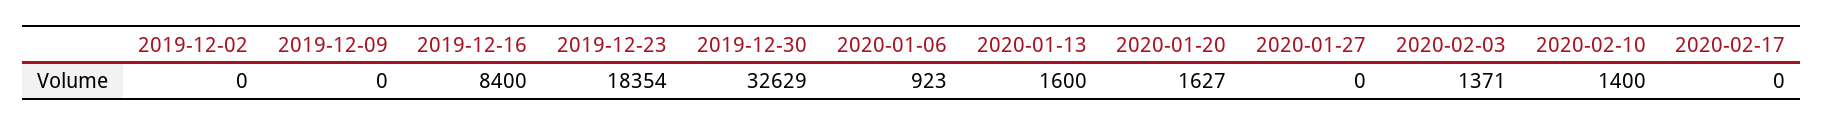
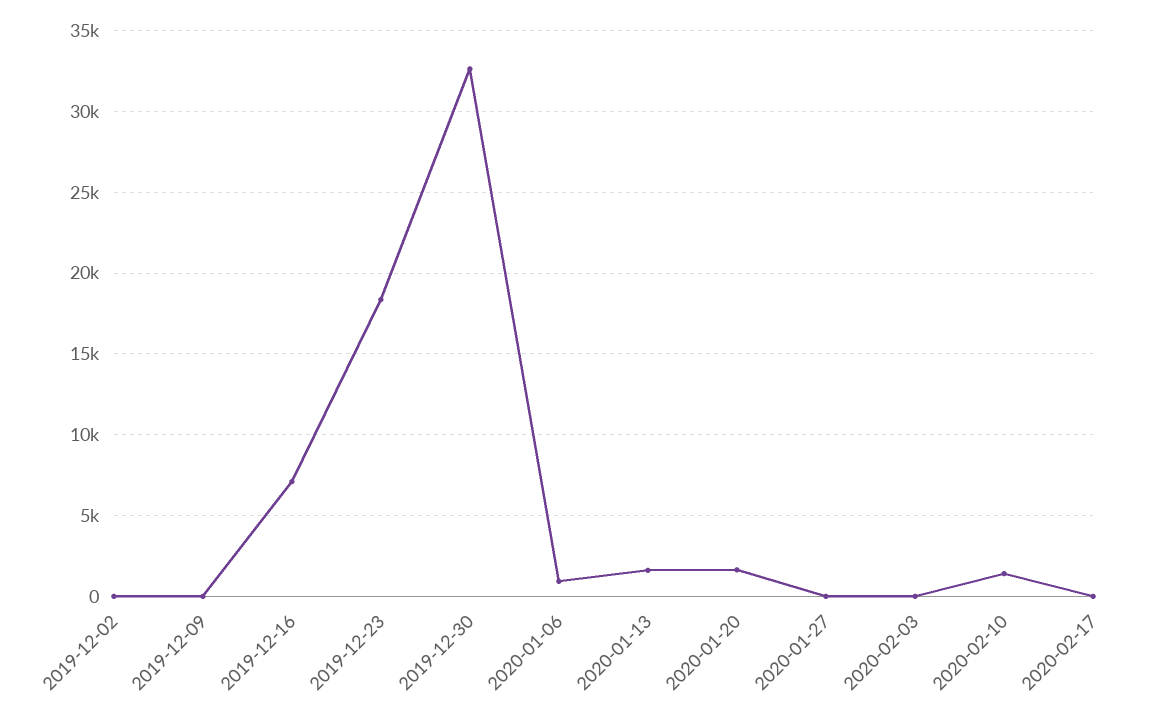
2019-12-16: 8400 -> 7000
2020-02-03: 1371 -> 0

